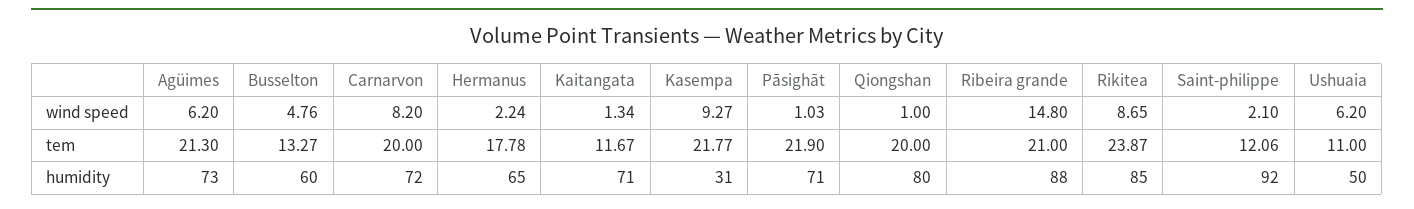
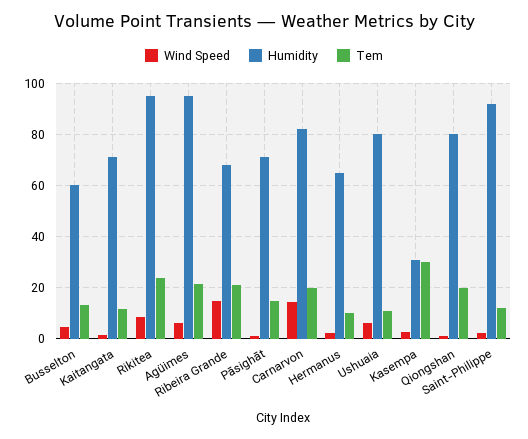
wind speed, Carnarvon: 8.2 -> 15
wind speed, Kasempa: 9.27 -> 2.5
tem, Hermanus: 17.78 -> 10
tem, Kasempa: 21.77 -> 30
tem, Pāsighāt: 21.9 -> 15
humidity, Agüimes: 73 -> 95
humidity, Carnarvon: 72 -> 82.5
humidity, Ribeira grande: 88 -> 67.5
humidity, Rikitea: 85 -> 95
humidity, Ushuaia: 50 -> 80

